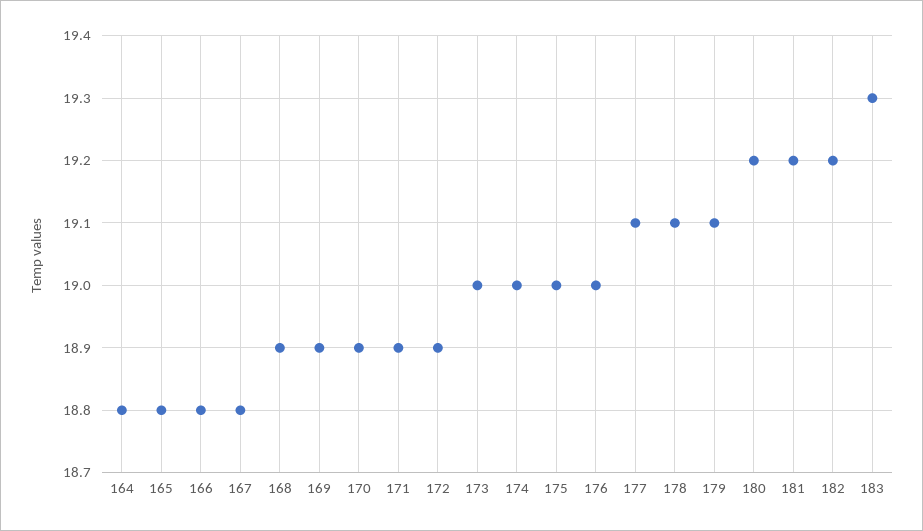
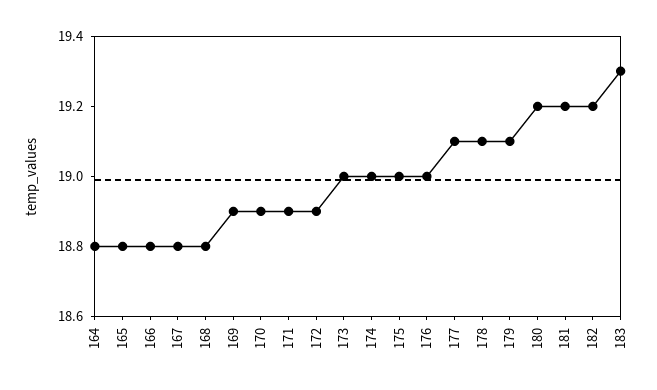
168: 18.9 -> 18.8

